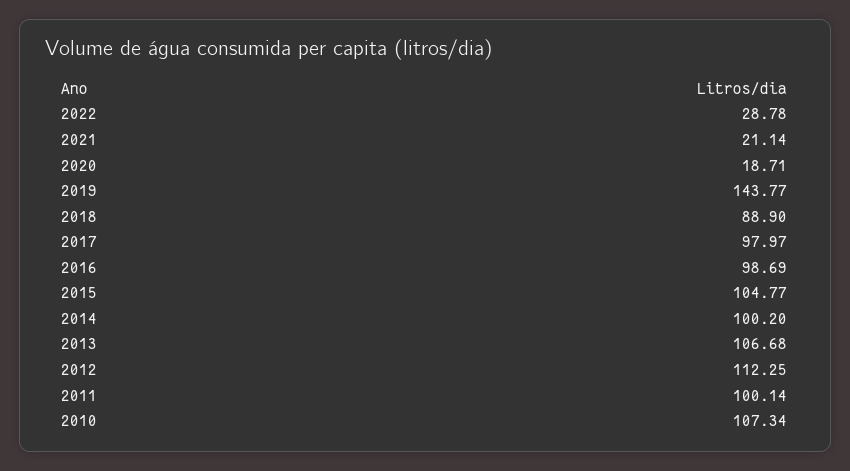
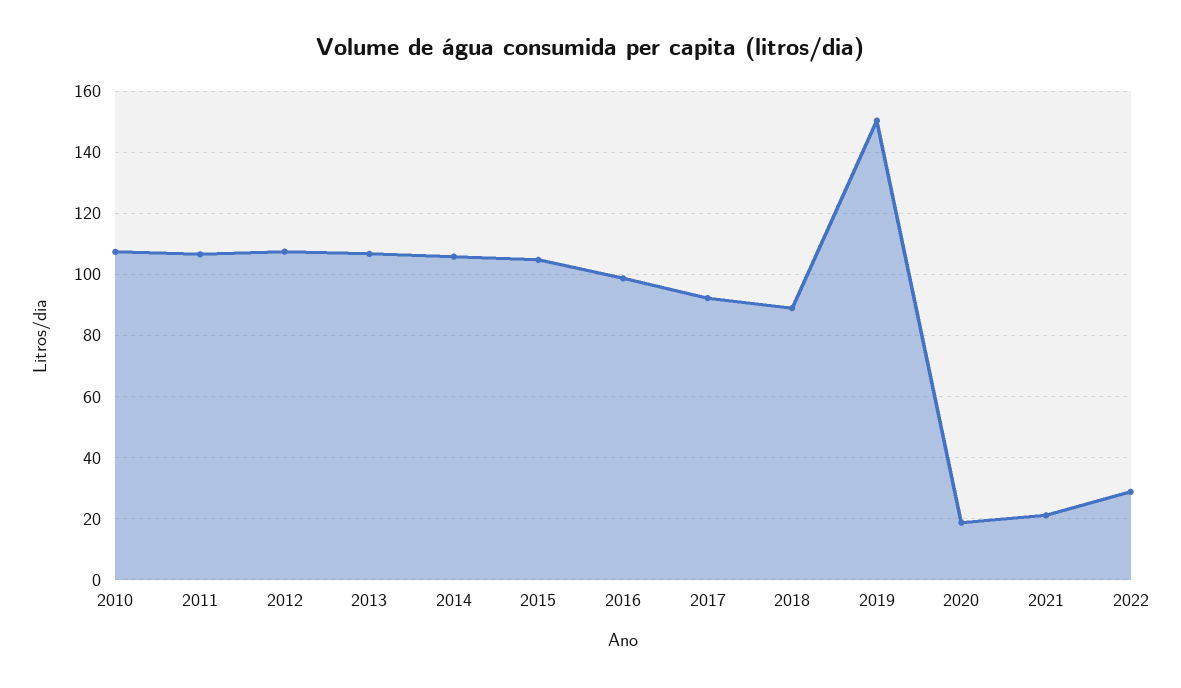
2019: 143.77 -> 150
2017: 97.97 -> 92
2014: 100.2 -> 106
2012: 112.25 -> 108
2011: 100.14 -> 106

